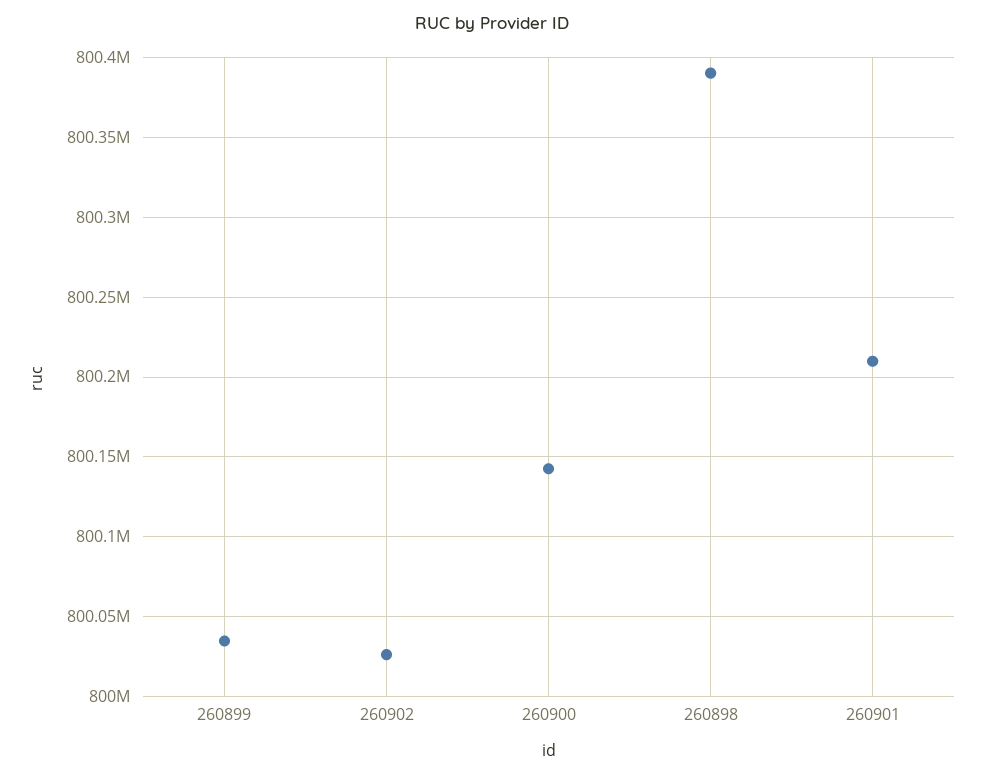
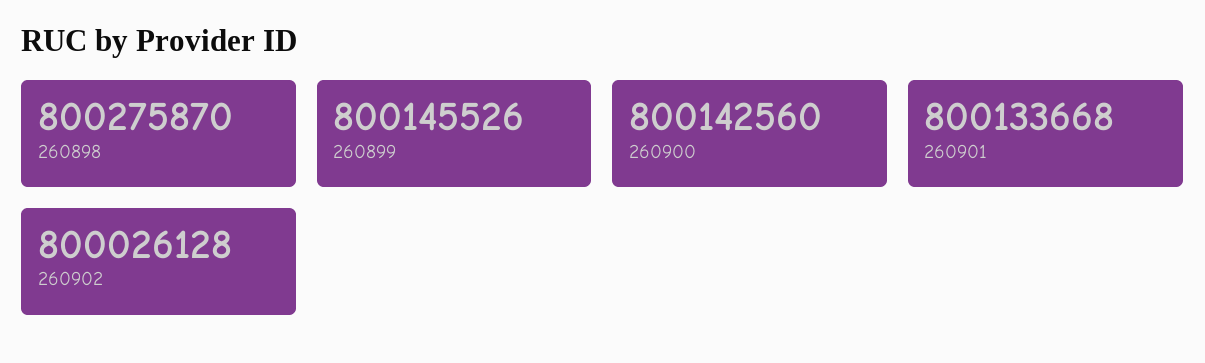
260899: 800035000 -> 800145526
260898: 800390000 -> 800275870
260901: 800210000 -> 800133668

